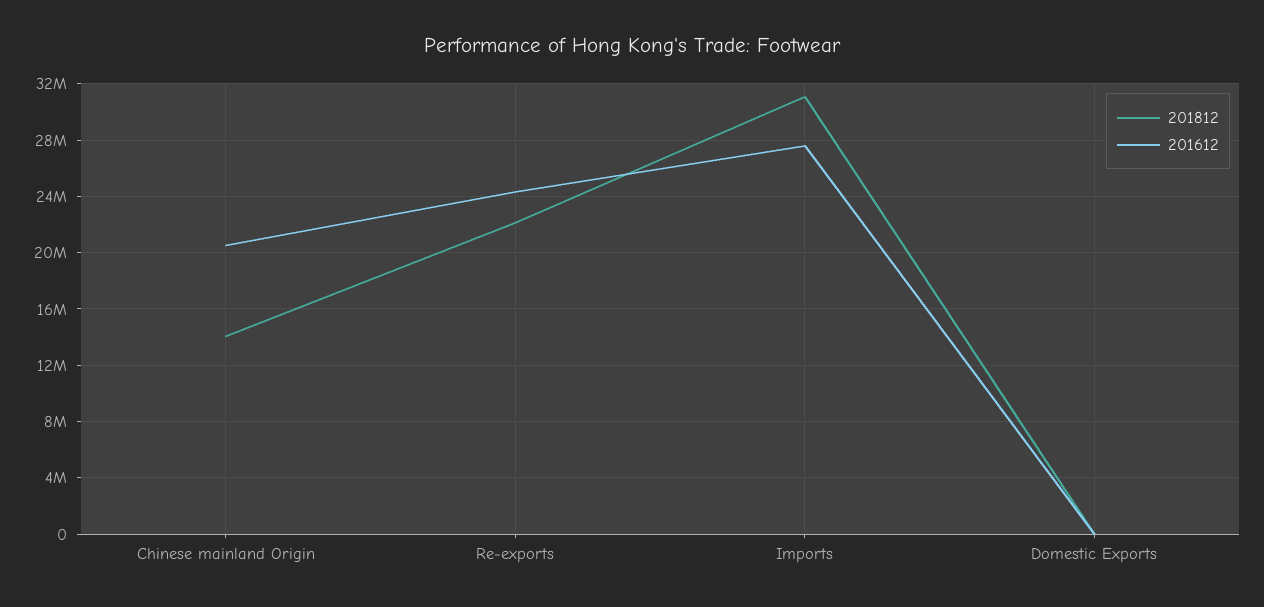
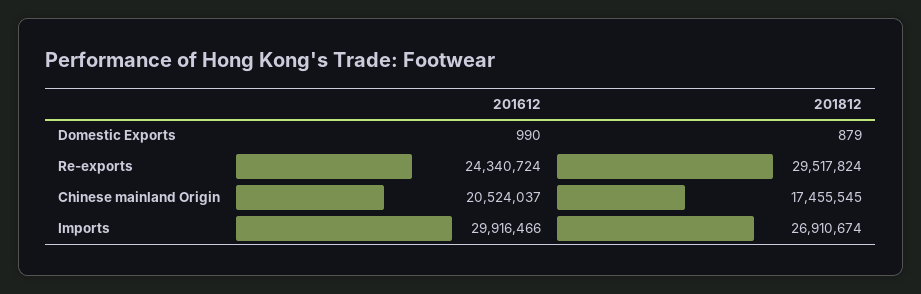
201812, Chinese mainland Origin: 14000000 -> 17455545
201812, Re-exports: 22000000 -> 29517824
201812, Imports: 31000000 -> 26910674
201612, Imports: 27500000 -> 29916466

